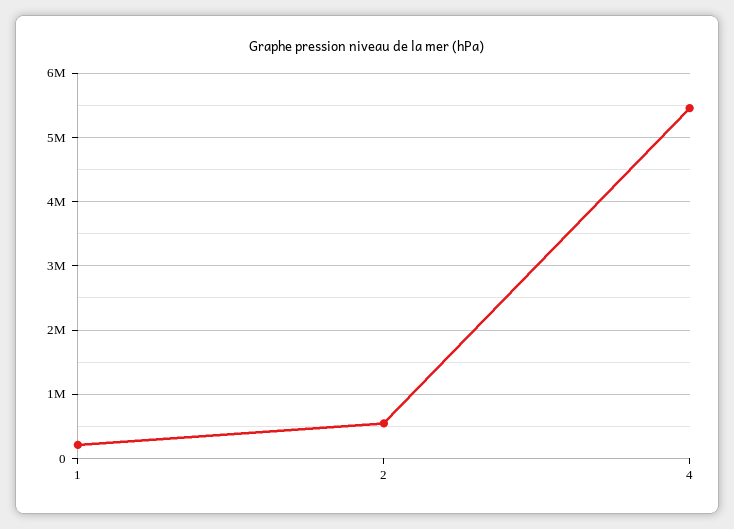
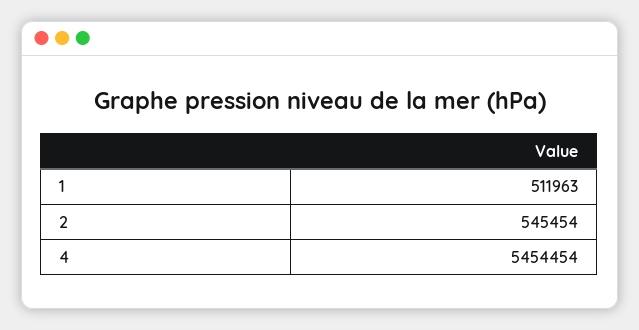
1: 200000 -> 511963

